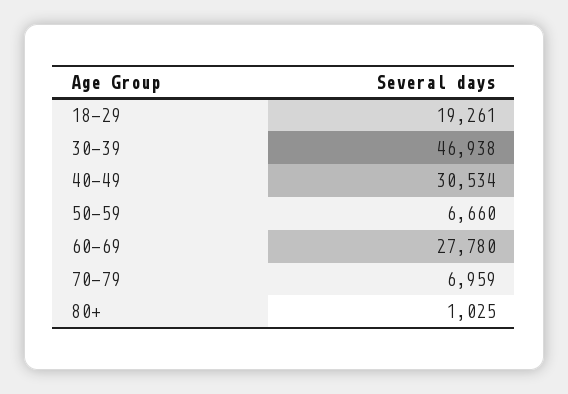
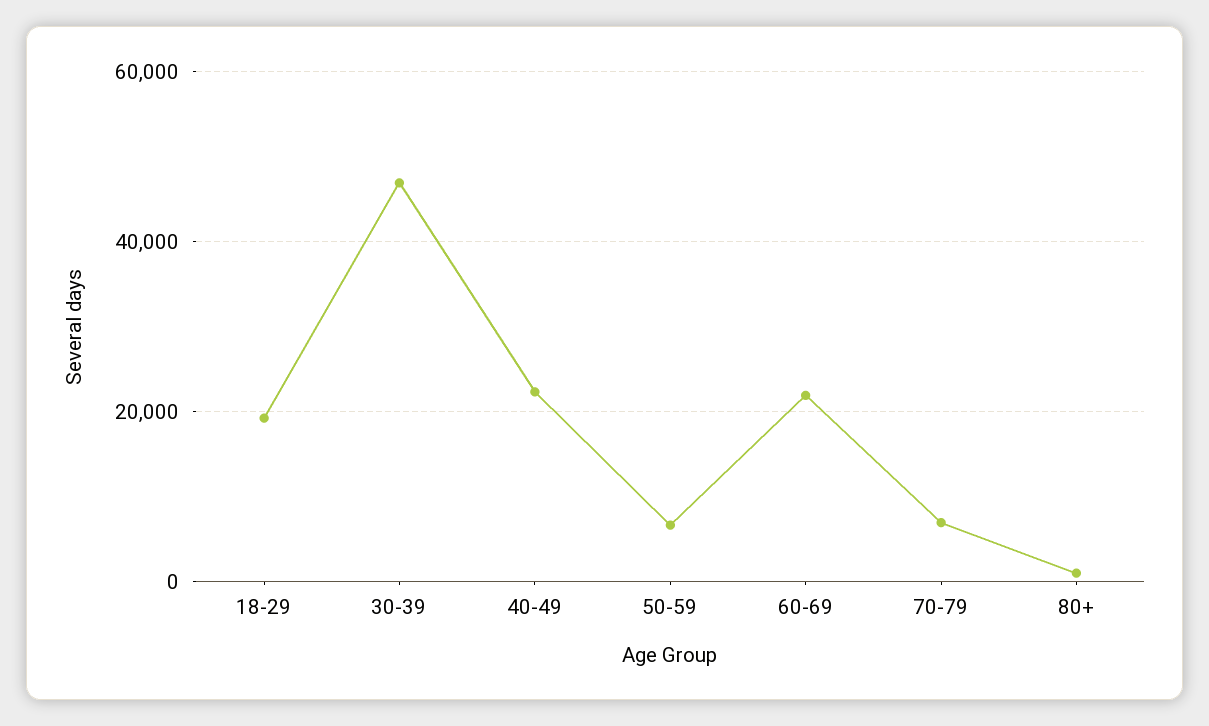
40-49: 30534 -> 22000
60-69: 27780 -> 22000

